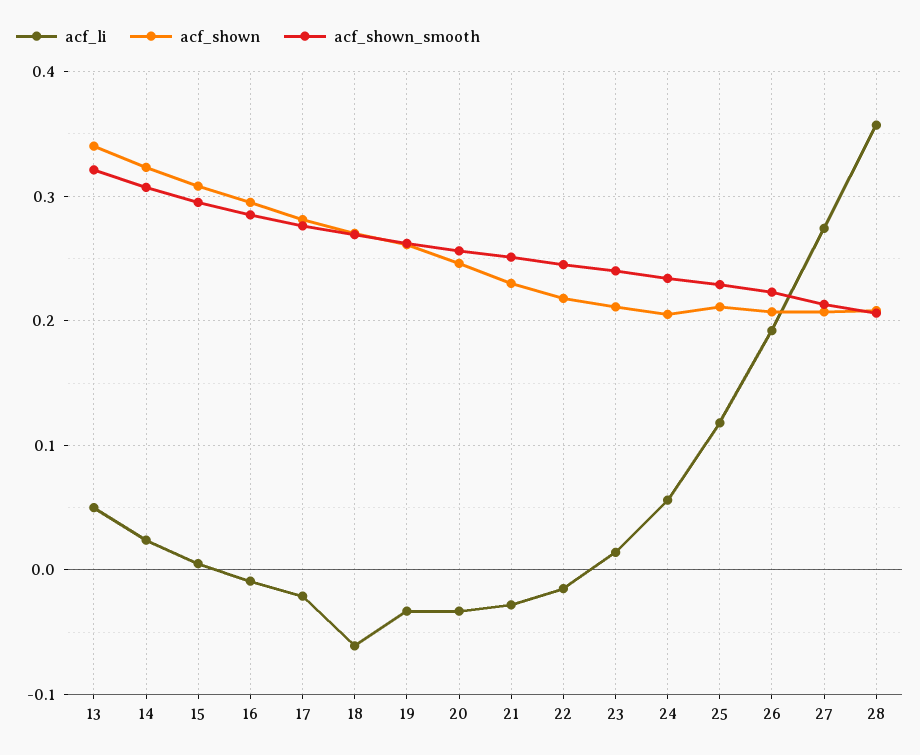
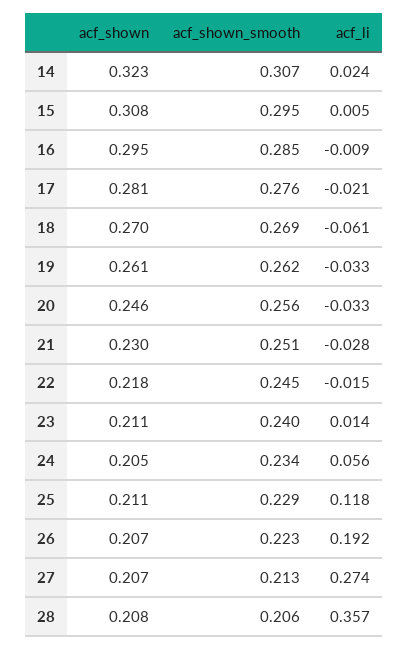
acf_li, 13: 0.05 -> none
acf_shown, 13: 0.34 -> none
acf_shown_smooth, 13: 0.32 -> none

